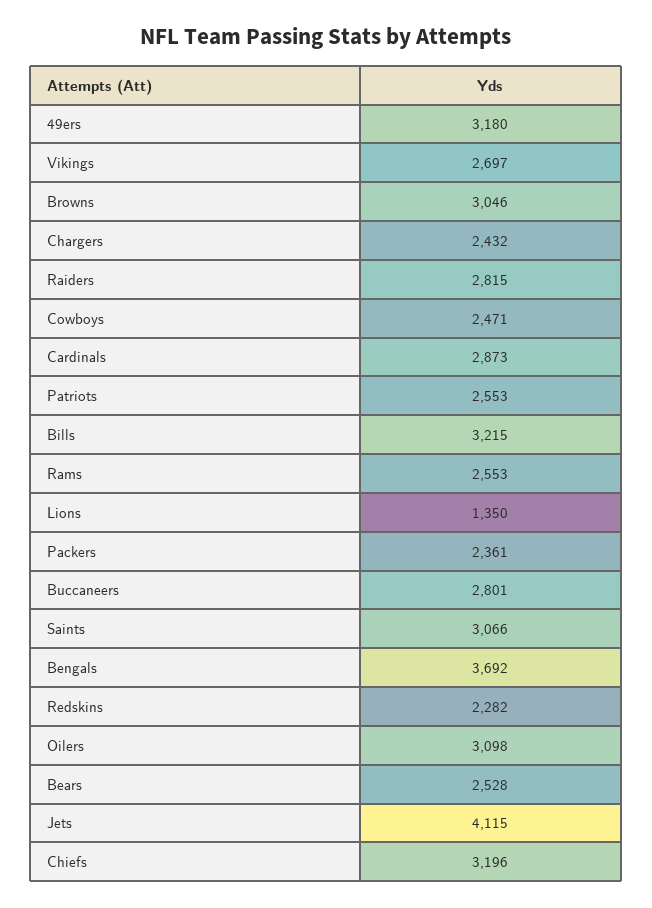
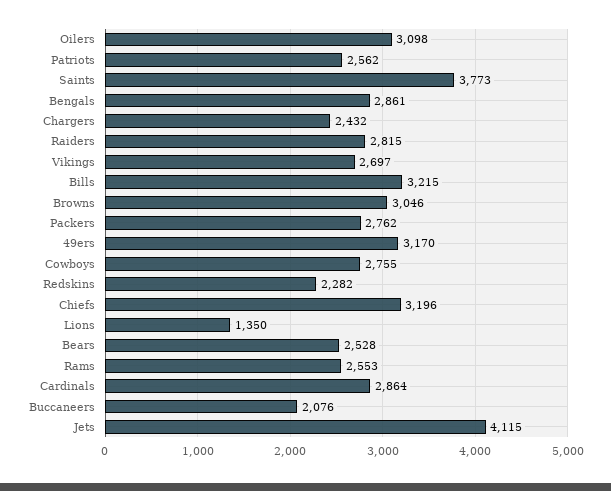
49ers: 3180 -> 3170
Cowboys: 2471 -> 2755
Cardinals: 2873 -> 2864
Patriots: 2553 -> 2562
Packers: 2361 -> 2762
Buccaneers: 2801 -> 2076
Saints: 3066 -> 3773
Bengals: 3692 -> 2861

